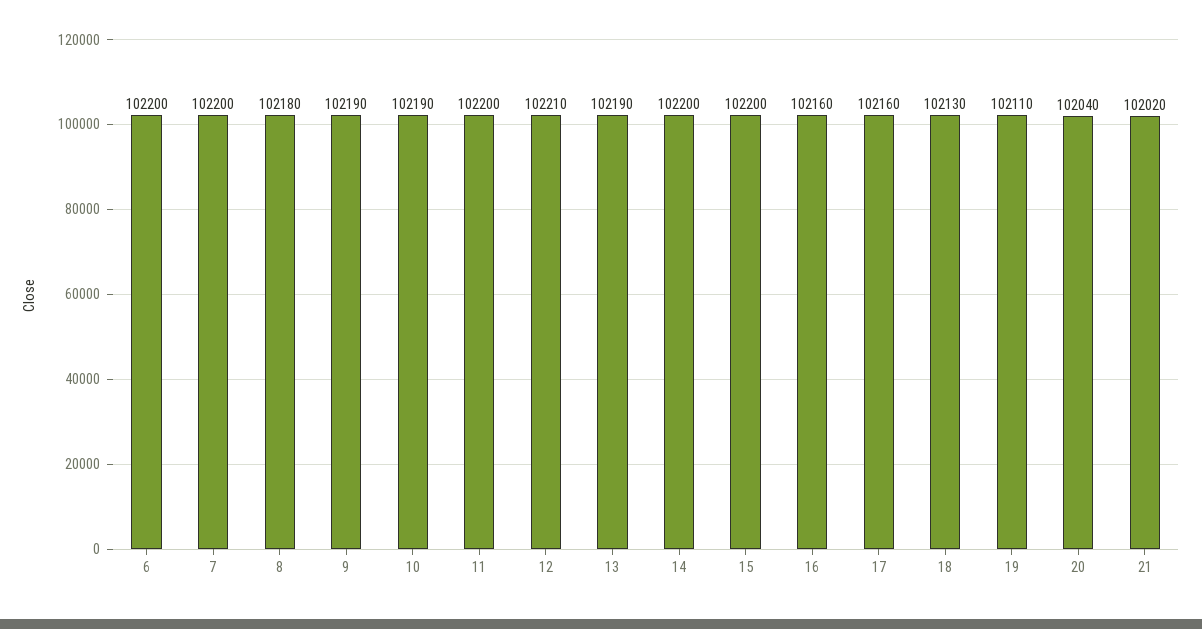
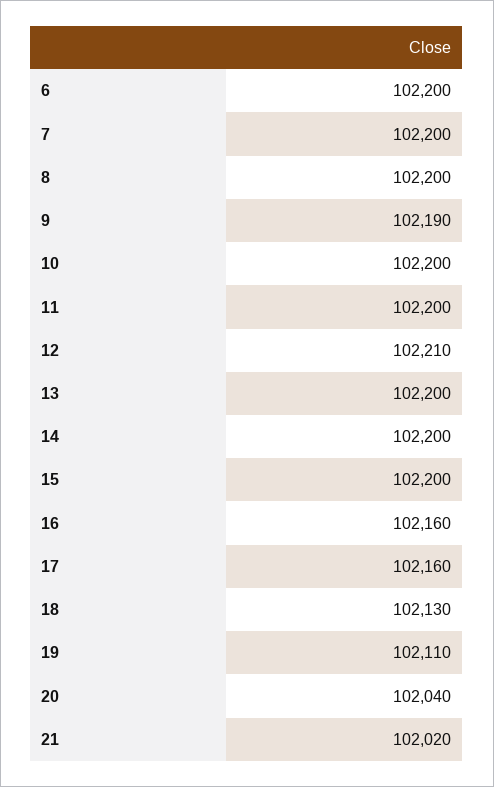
8: 102180 -> 102200
10: 102190 -> 102200
13: 102190 -> 102200

